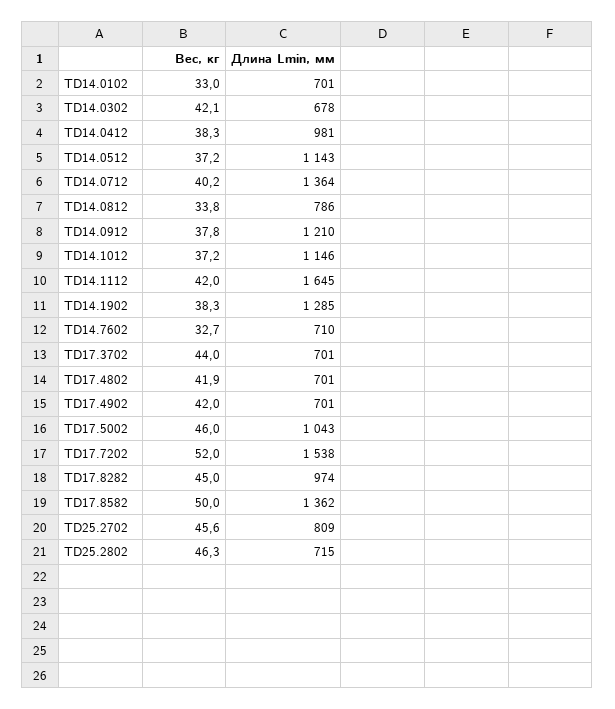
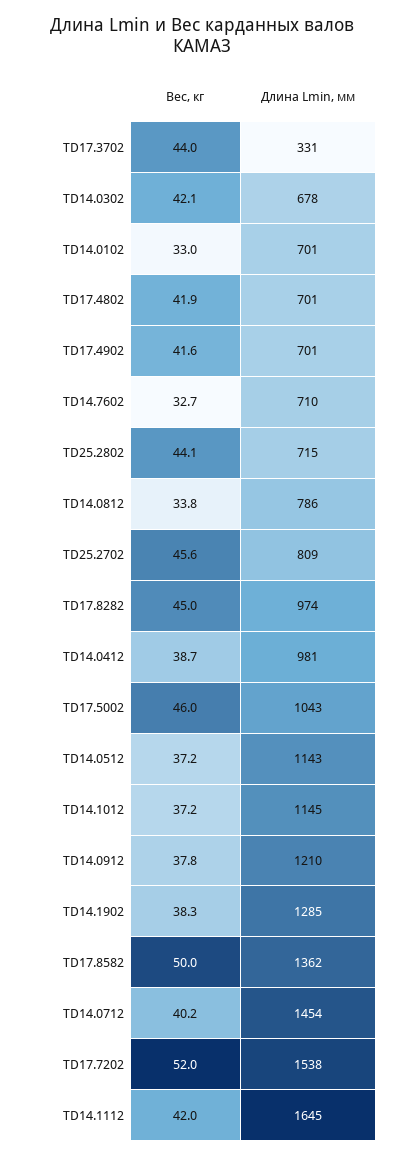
Вес, кг, TD14.0412: 38.3 -> 38.7
Длина Lmin, мм, TD14.0712: 1364 -> 1454
Длина Lmin, мм, TD14.1012: 1146 -> 1145
Длина Lmin, мм, TD17.3702: 701 -> 331
Вес, кг, TD17.4902: 42 -> 41.6
Вес, кг, TD25.2802: 46.3 -> 44.1

